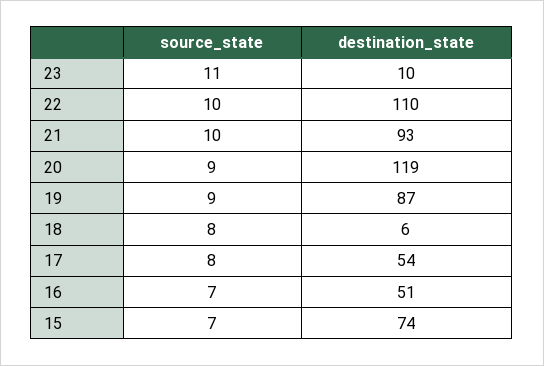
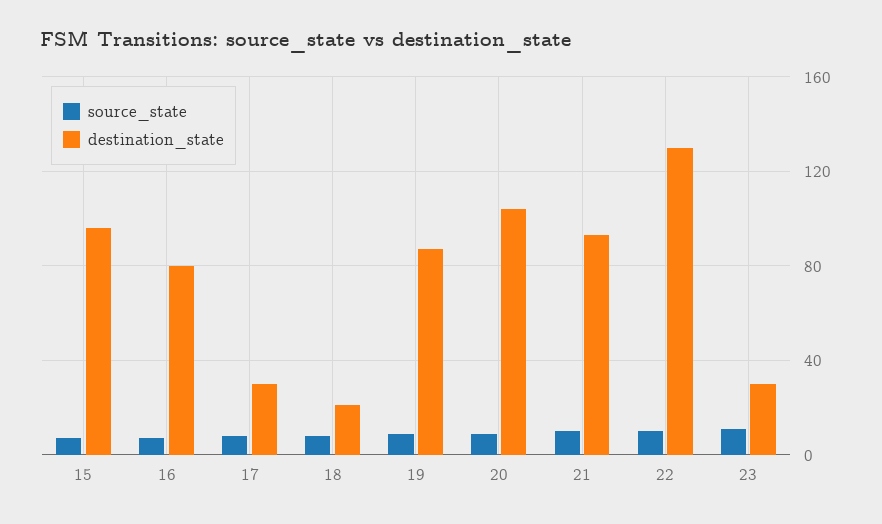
destination_state, 23: 10 -> 30
destination_state, 22: 110 -> 130
destination_state, 20: 119 -> 105
destination_state, 18: 6 -> 20
destination_state, 17: 54 -> 30
destination_state, 16: 51 -> 80
destination_state, 15: 74 -> 95

